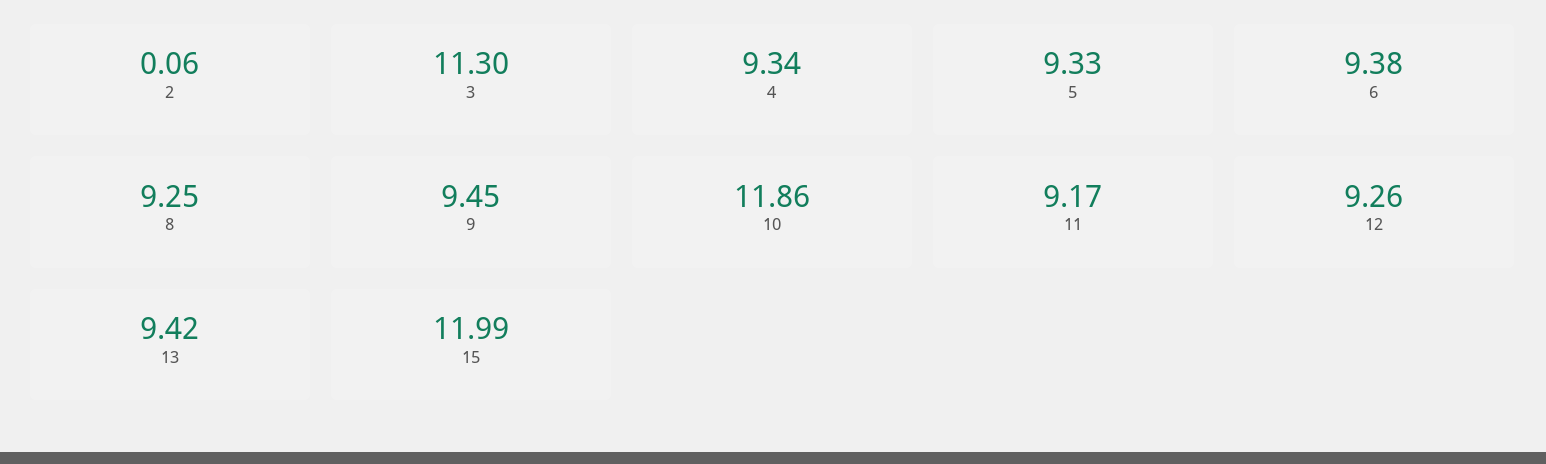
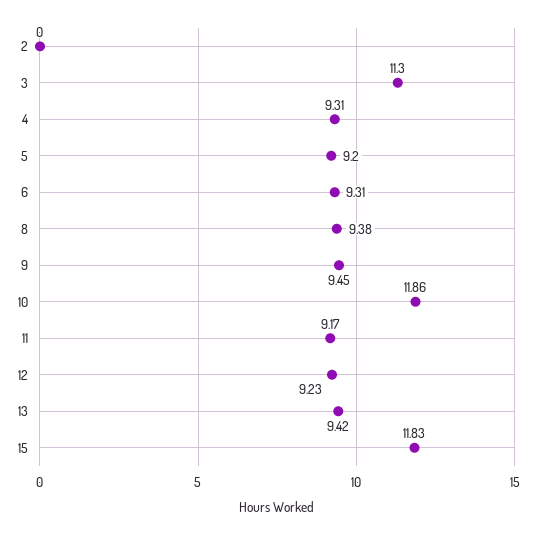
2: 0.06 -> 0
4: 9.34 -> 9.31
5: 9.33 -> 9.2
6: 9.38 -> 9.31
8: 9.25 -> 9.38
12: 9.26 -> 9.23
15: 11.99 -> 11.83

